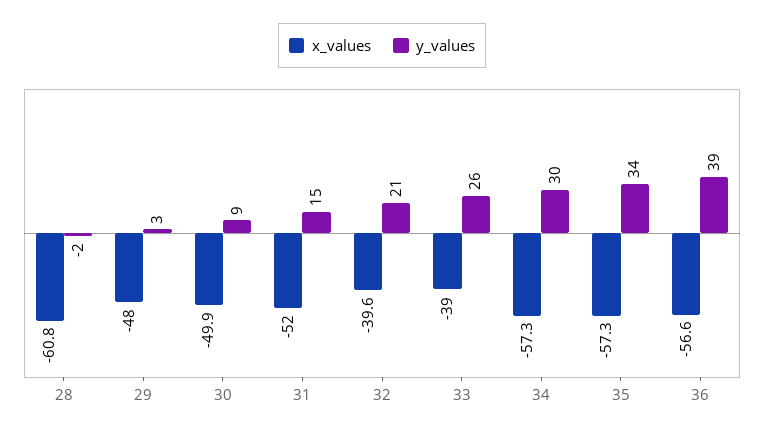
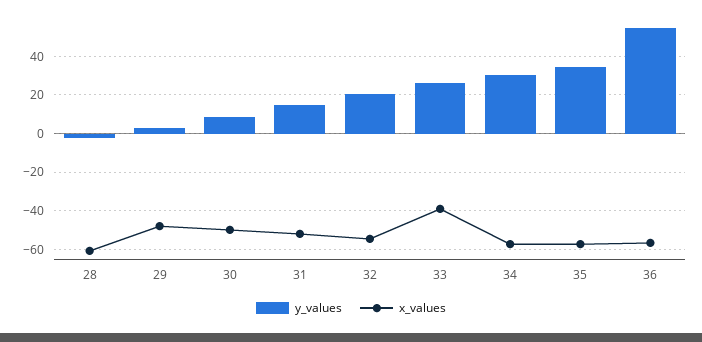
x_values, 32: -39.6 -> -55
y_values, 36: 39 -> 55

